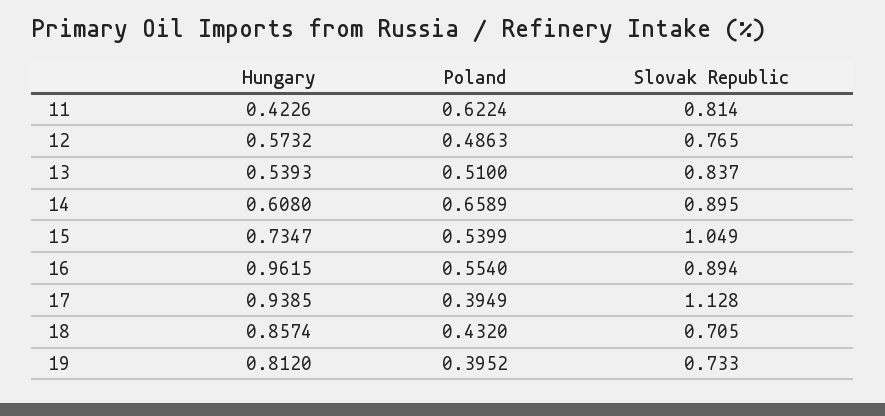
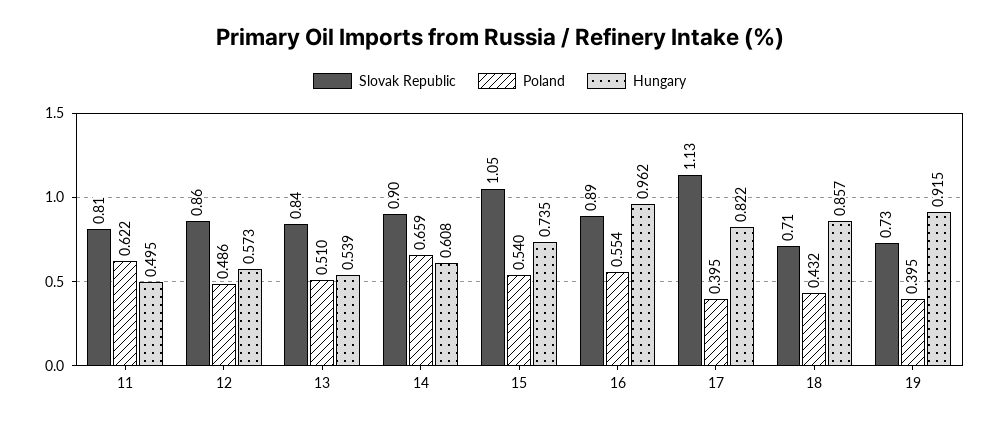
Hungary, 11: 0.4226 -> 0.495
Slovak Republic, 12: 0.765 -> 0.86
Hungary, 17: 0.9385 -> 0.822
Hungary, 19: 0.812 -> 0.915

